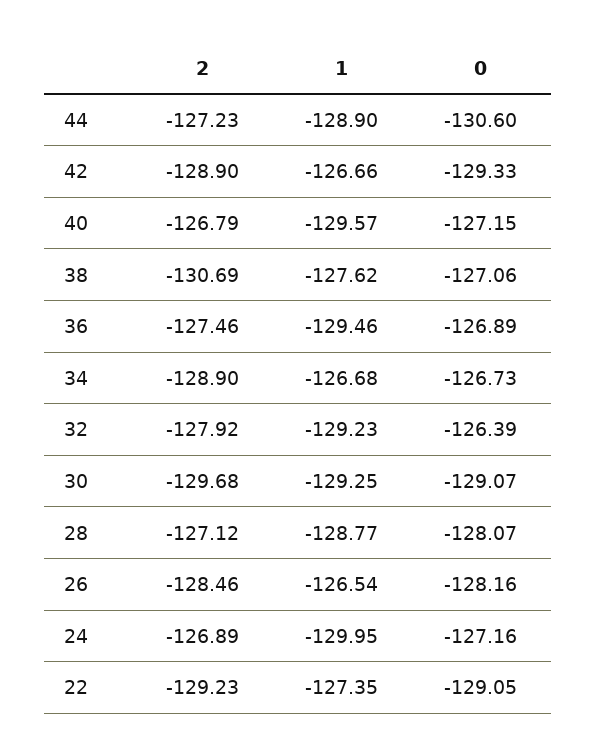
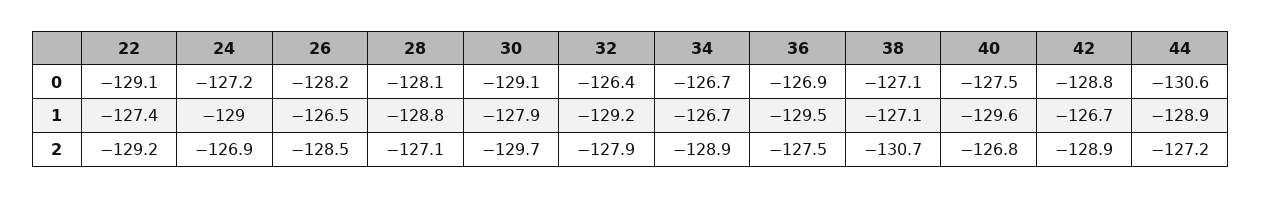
0, 42: -129.33 -> -128.8
0, 40: -127.15 -> -127.5
1, 38: -127.62 -> -127.1
1, 30: -129.25 -> -127.9
1, 24: -129.95 -> -129

